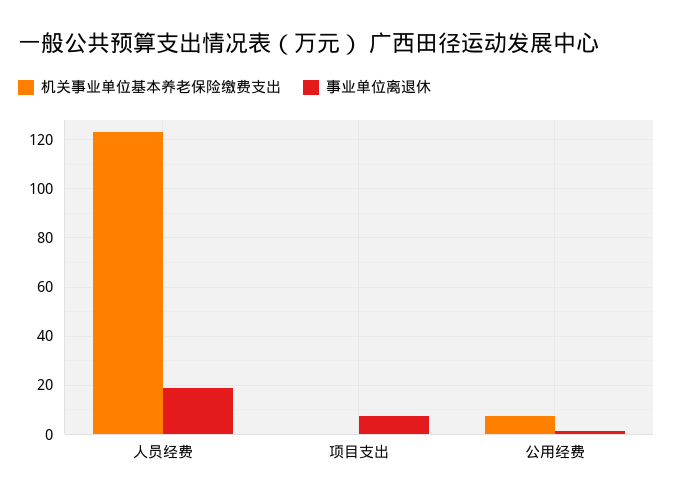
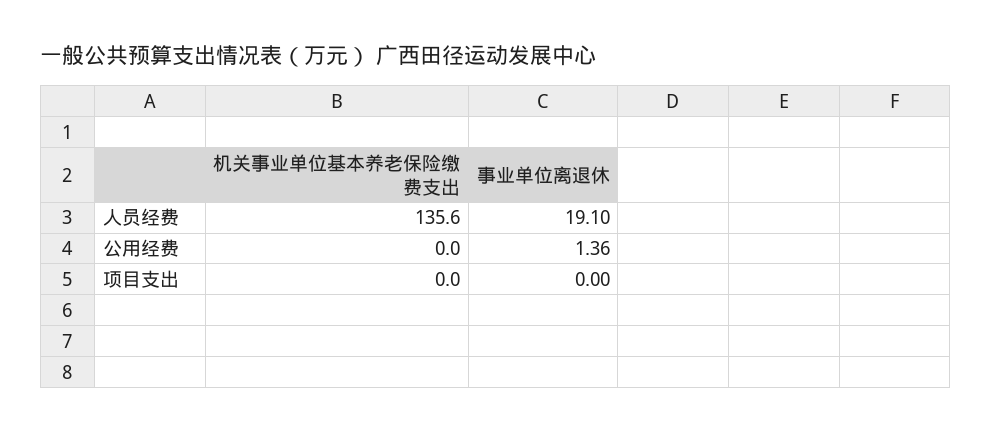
机关事业单位基本养老保险缴费支出, 人员经费: 122.5 -> 135.6
事业单位离退休, 项目支出: 7.5 -> 0
机关事业单位基本养老保险缴费支出, 公用经费: 7.5 -> 0

